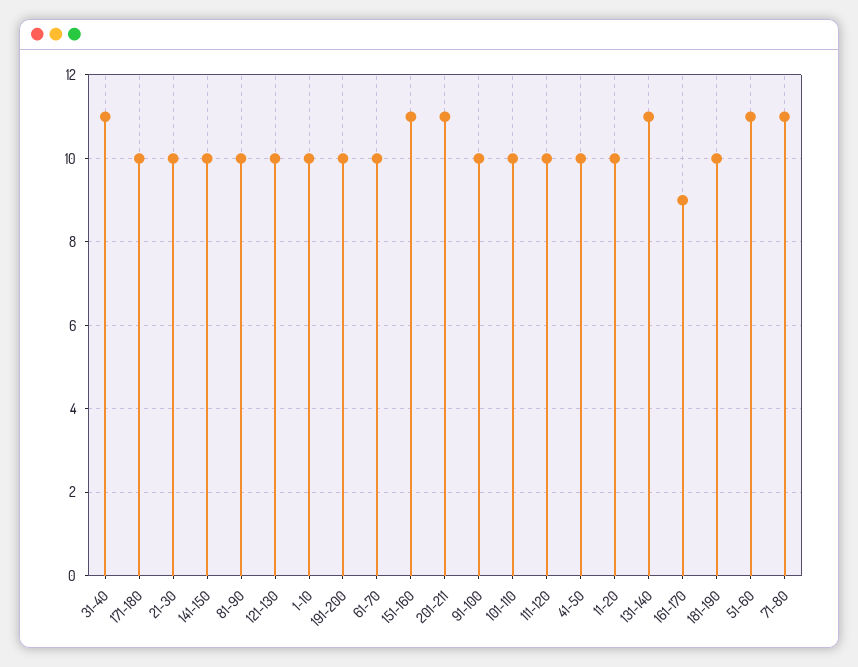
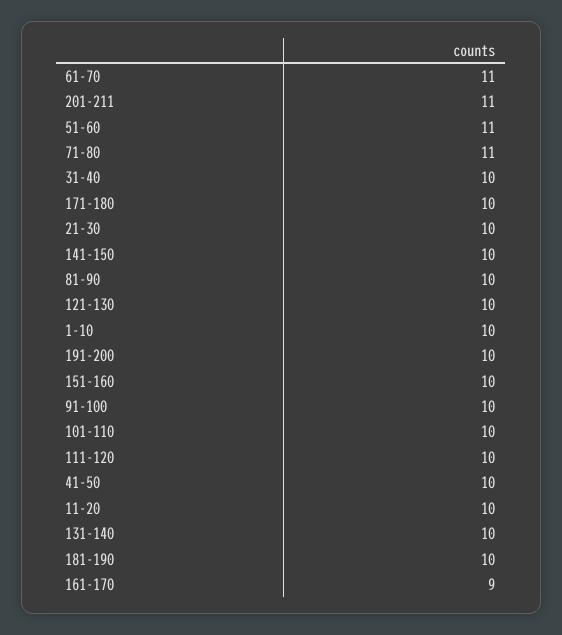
31-40: 11 -> 10
61-70: 10 -> 11
151-160: 11 -> 10
131-140: 11 -> 10

